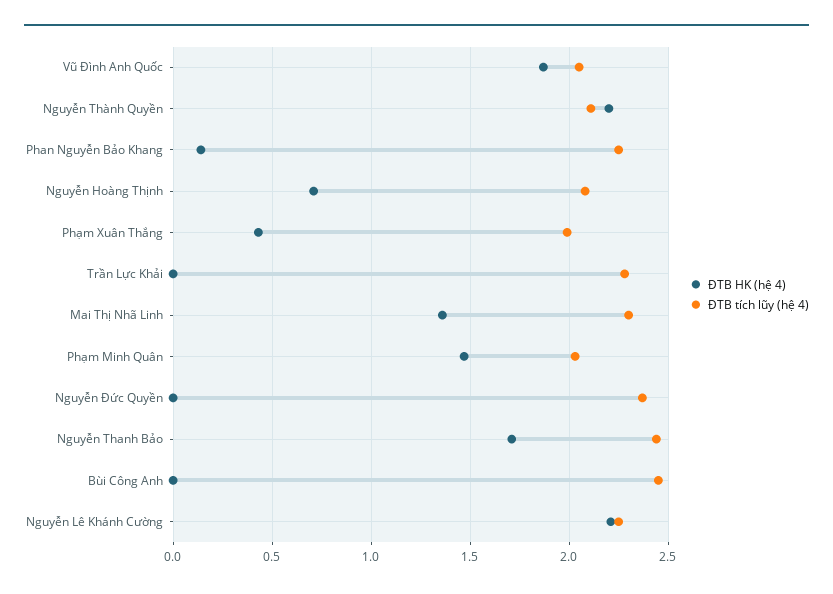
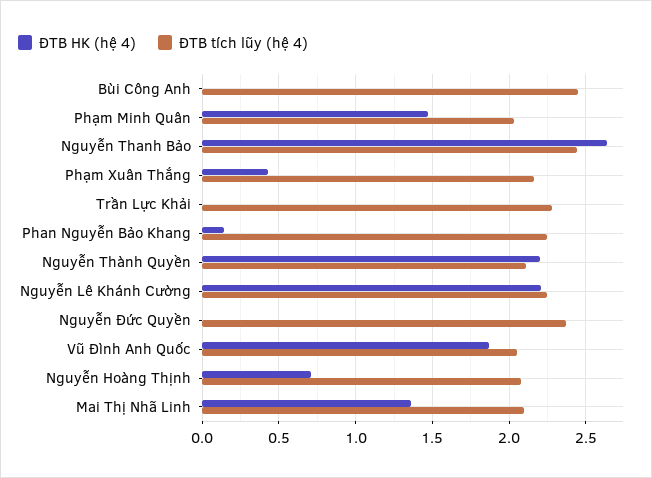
ĐTB tích lũy (hệ 4), Phạm Xuân Thắng: 2 -> 2.15
ĐTB tích lũy (hệ 4), Mai Thị Nhã Linh: 2.3 -> 2.1
ĐTB HK (hệ 4), Nguyễn Thanh Bảo: 1.7 -> 2.65

